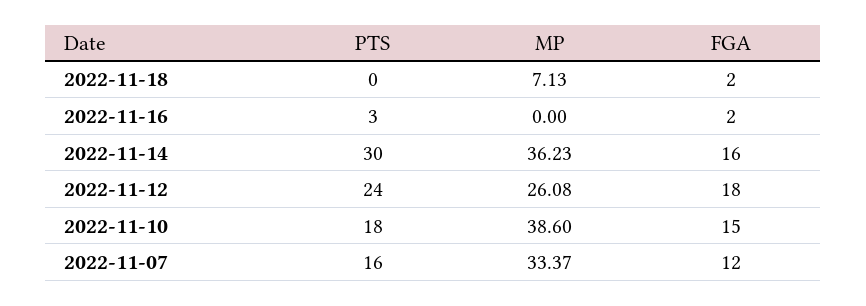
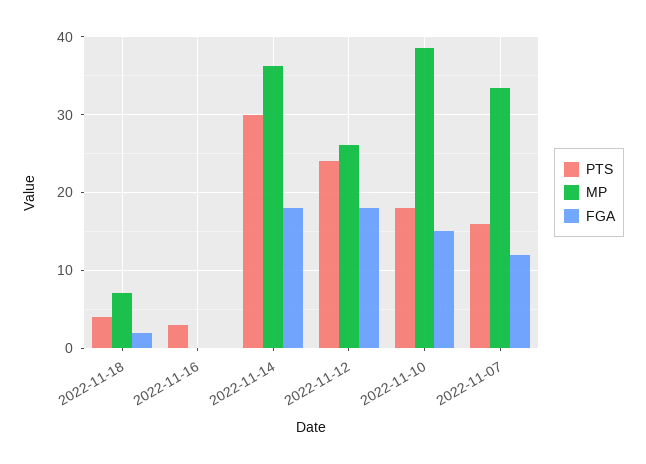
PTS, 2022-11-18: 0 -> 4
FGA, 2022-11-16: 2 -> 0
FGA, 2022-11-14: 16 -> 18

